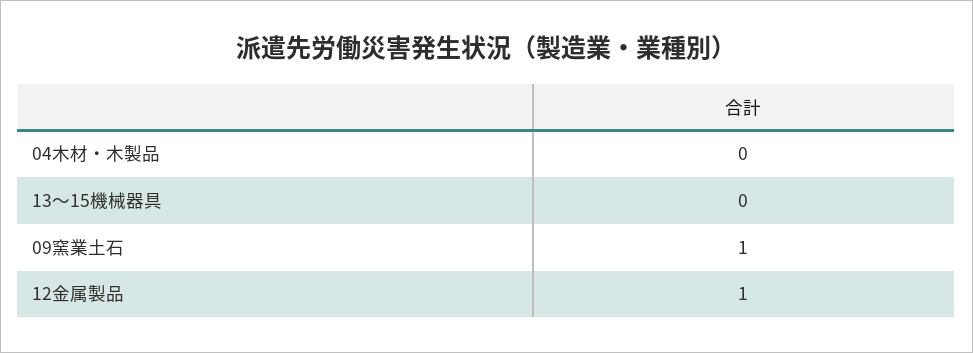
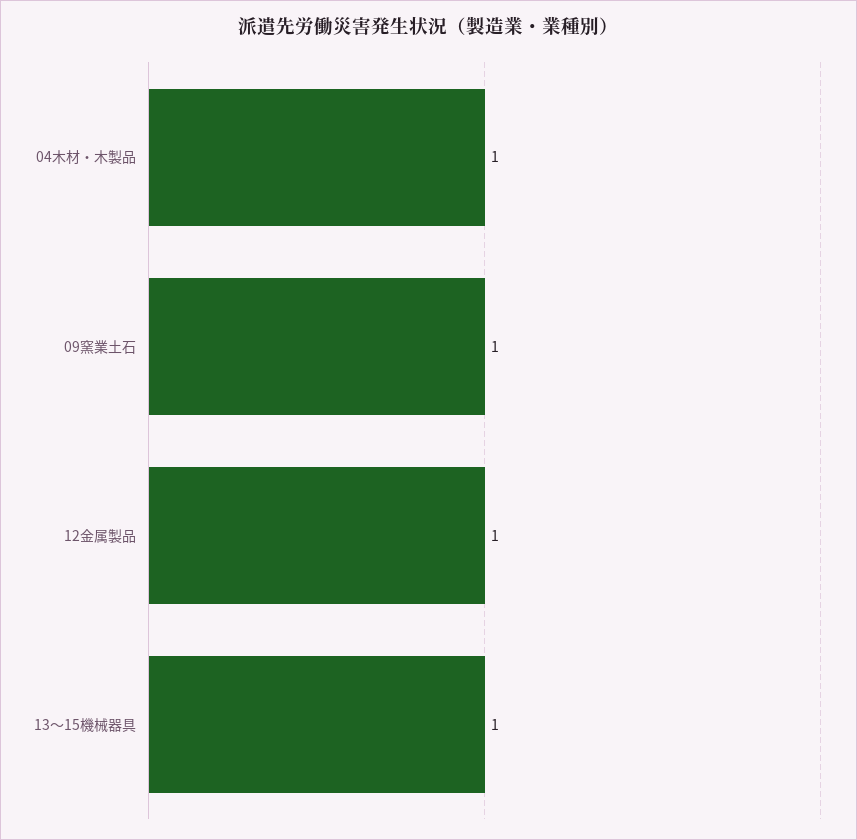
04木材・木製品: 0 -> 1
13～15機械器具: 0 -> 1

